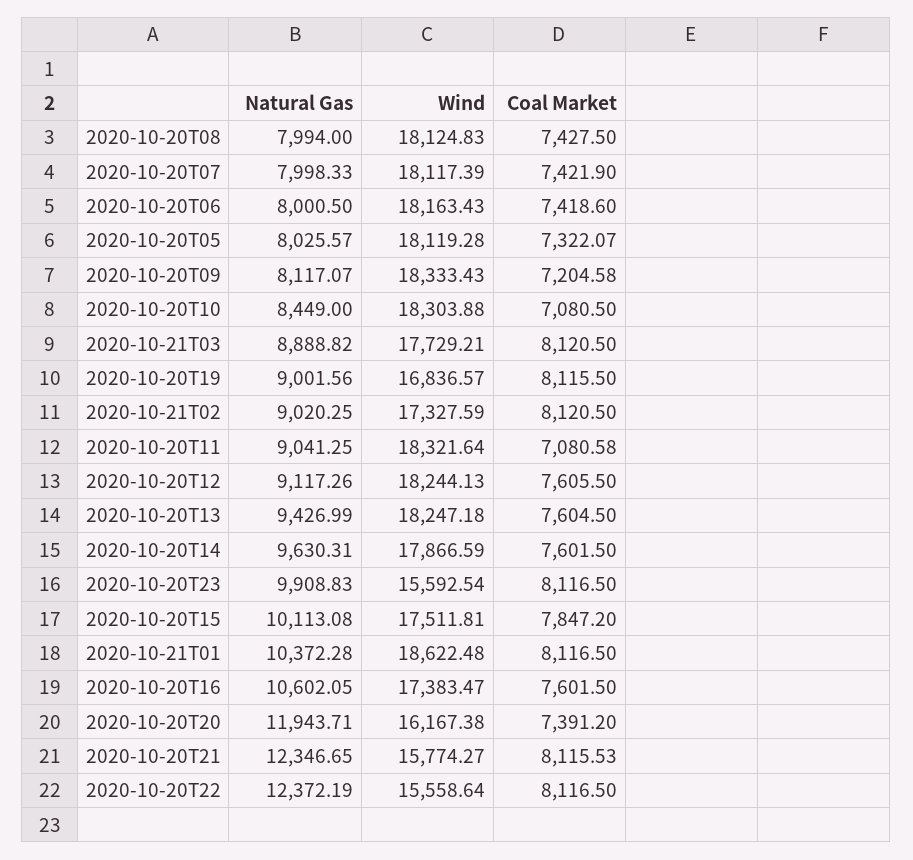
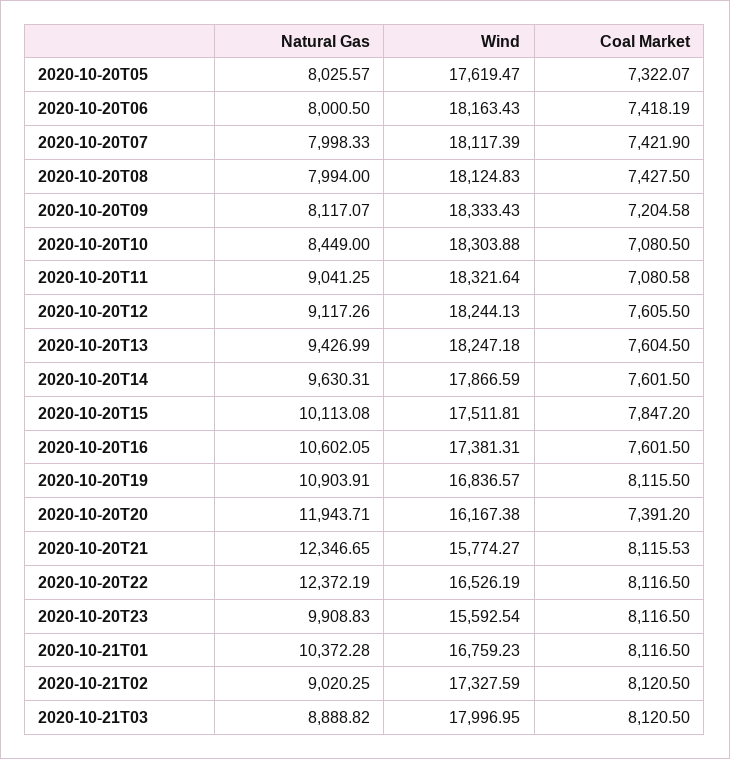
Coal Market, 2020-10-20T06: 7418.6 -> 7418.19
Wind, 2020-10-20T05: 18119.28 -> 17619.47
Wind, 2020-10-21T03: 17729.21 -> 17996.95
Natural Gas, 2020-10-20T19: 9001.56 -> 10903.91
Wind, 2020-10-21T01: 18622.48 -> 16759.23
Wind, 2020-10-20T16: 17383.47 -> 17381.31
Wind, 2020-10-20T22: 15558.64 -> 16526.19

